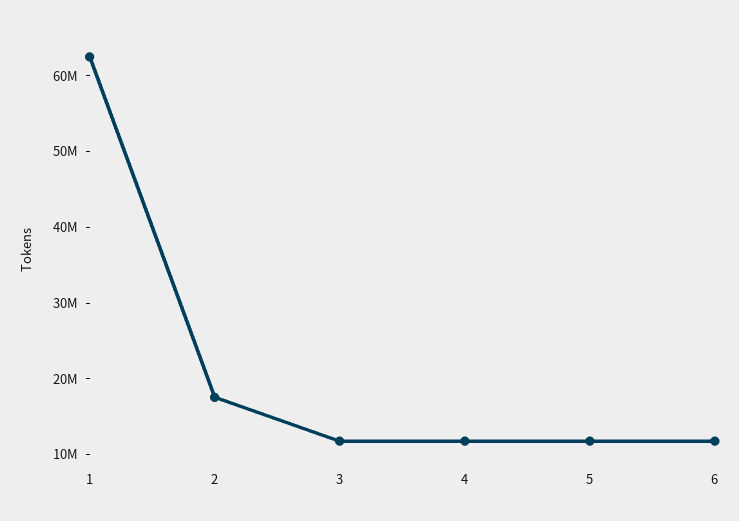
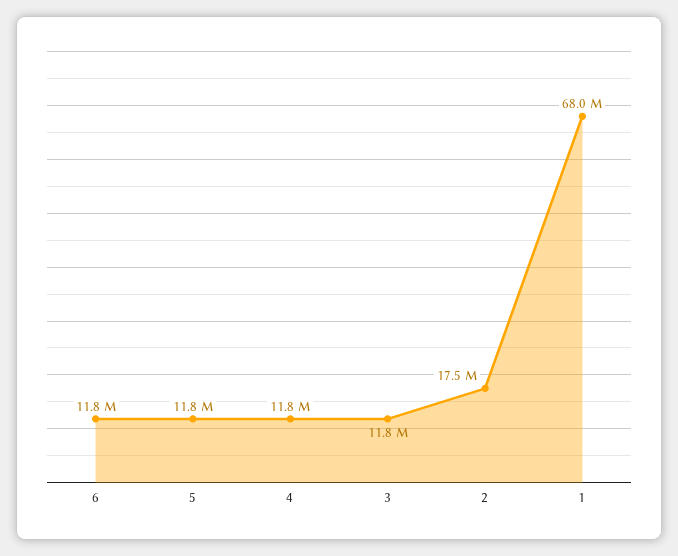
1: 62000000 -> 68000000

